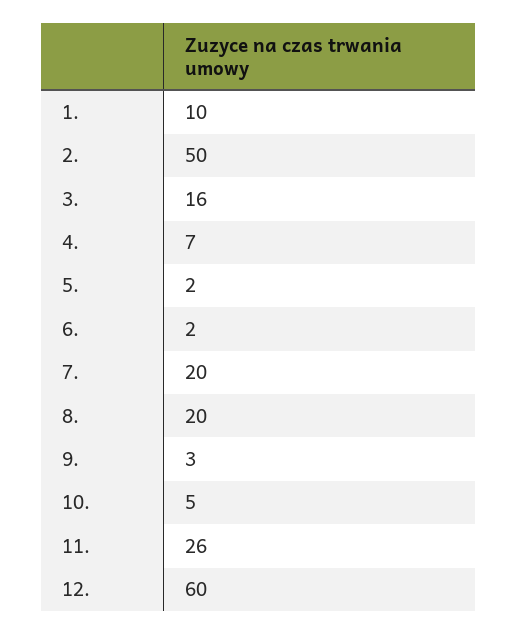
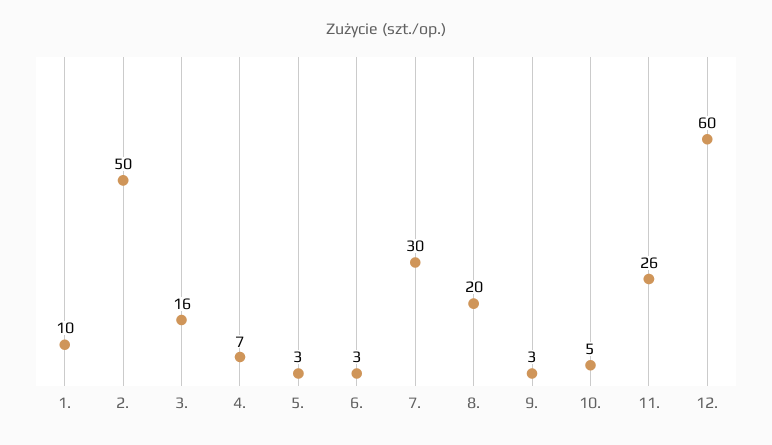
5.: 2 -> 3
6.: 2 -> 3
7.: 20 -> 30

